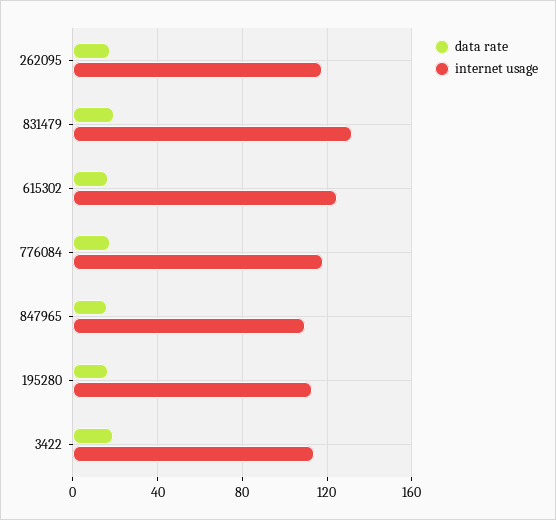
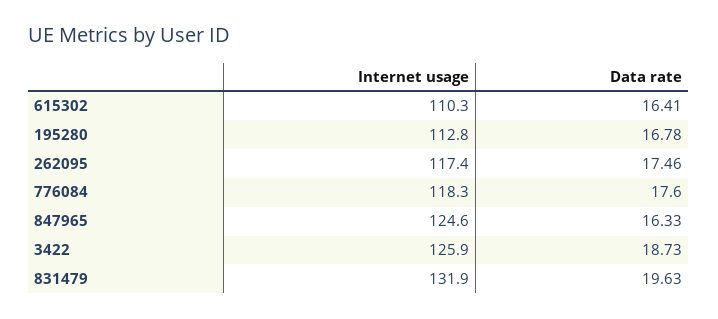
internet usage, 615302: 125 -> 110.3
internet usage, 847965: 110 -> 124.6
internet usage, 3422: 115 -> 125.9

